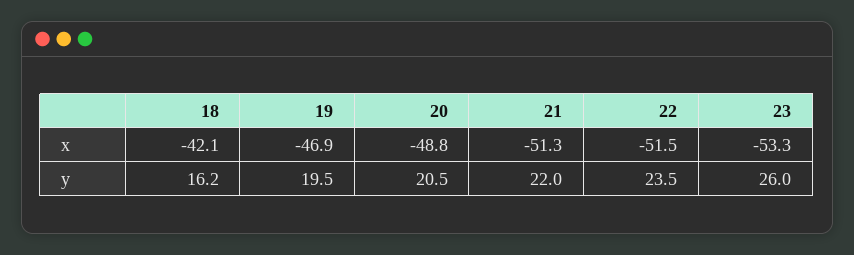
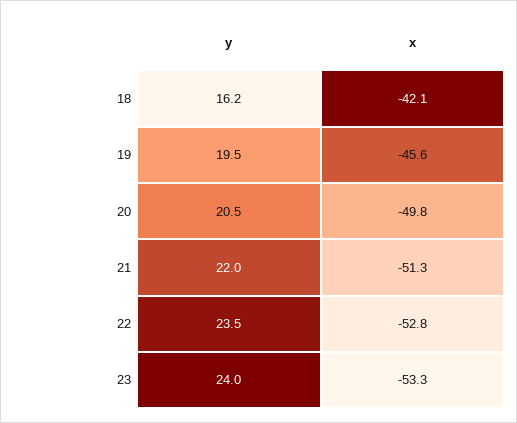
19, x: -46.9 -> -45.6
20, x: -48.8 -> -49.8
22, x: -51.5 -> -52.8
23, y: 26 -> 24

